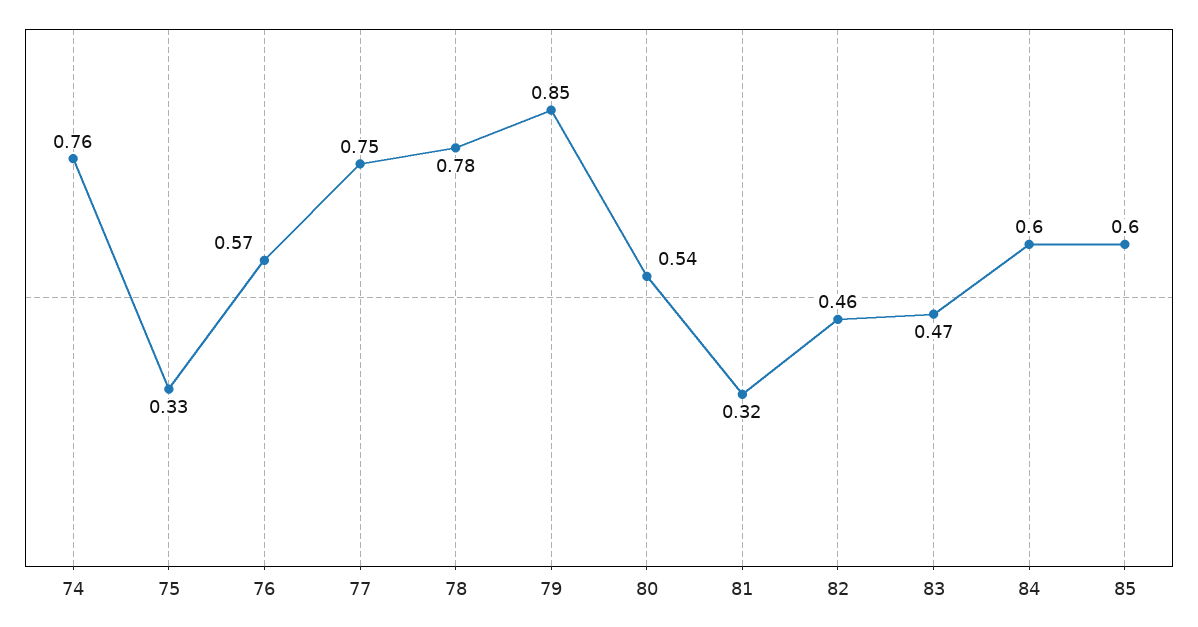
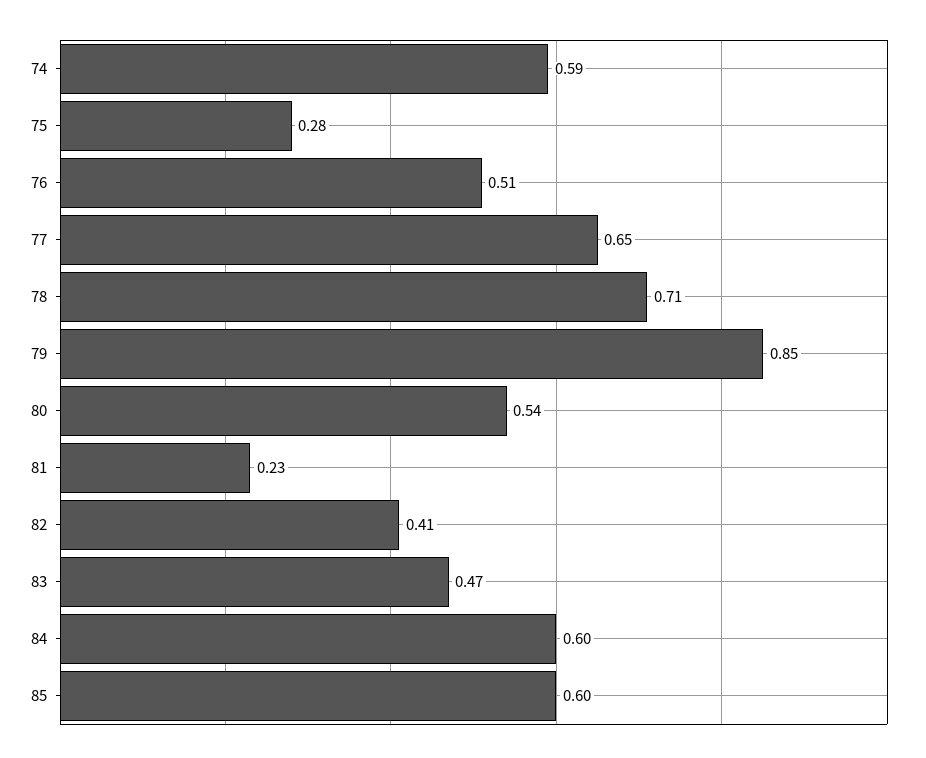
74: 0.76 -> 0.59
75: 0.33 -> 0.28
76: 0.57 -> 0.51
77: 0.75 -> 0.65
78: 0.78 -> 0.71
81: 0.32 -> 0.23
82: 0.46 -> 0.41

